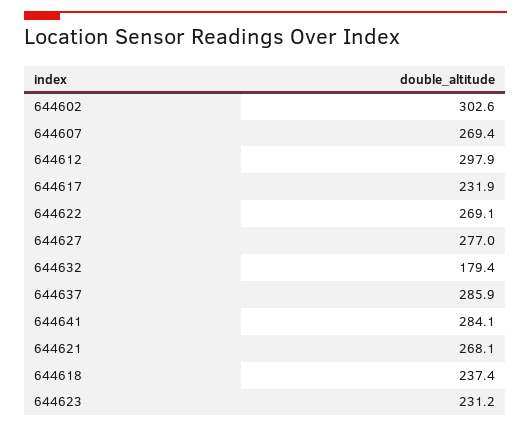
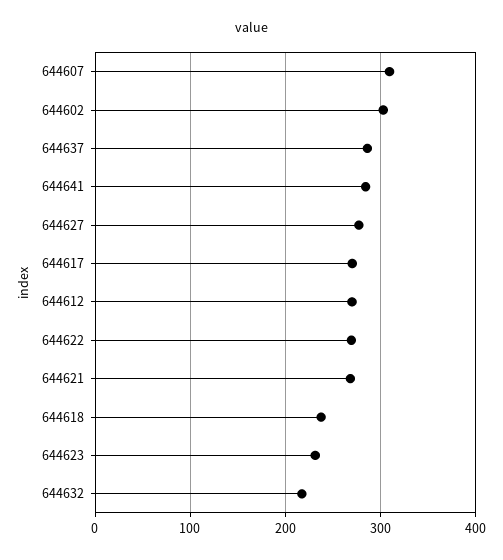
644607: 269.4 -> 310
644612: 297.9 -> 270
644617: 231.9 -> 270
644632: 179.4 -> 220

